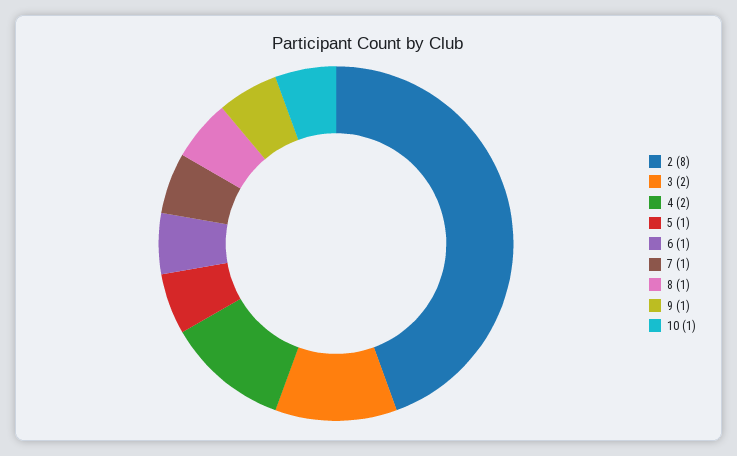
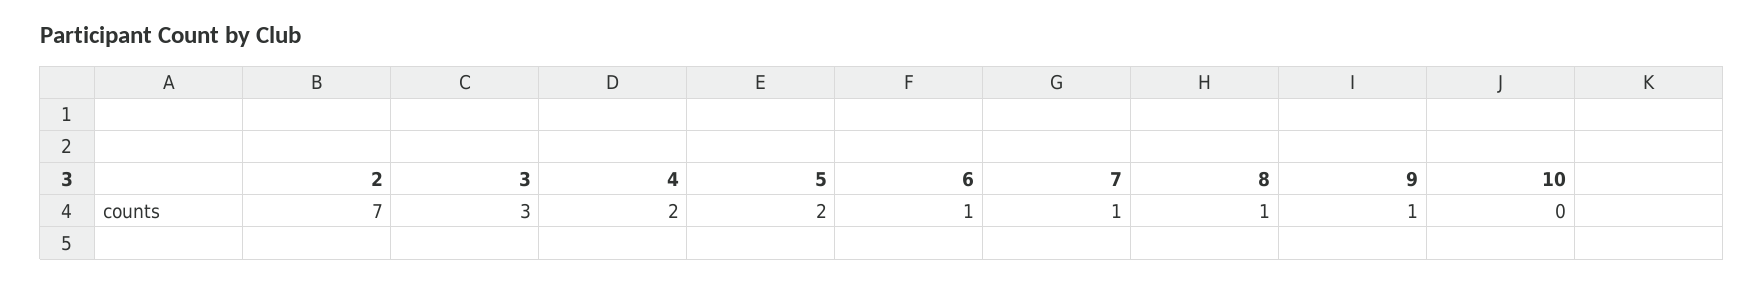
2: 8 -> 7
3: 2 -> 3
5: 1 -> 2
10: 1 -> 0

